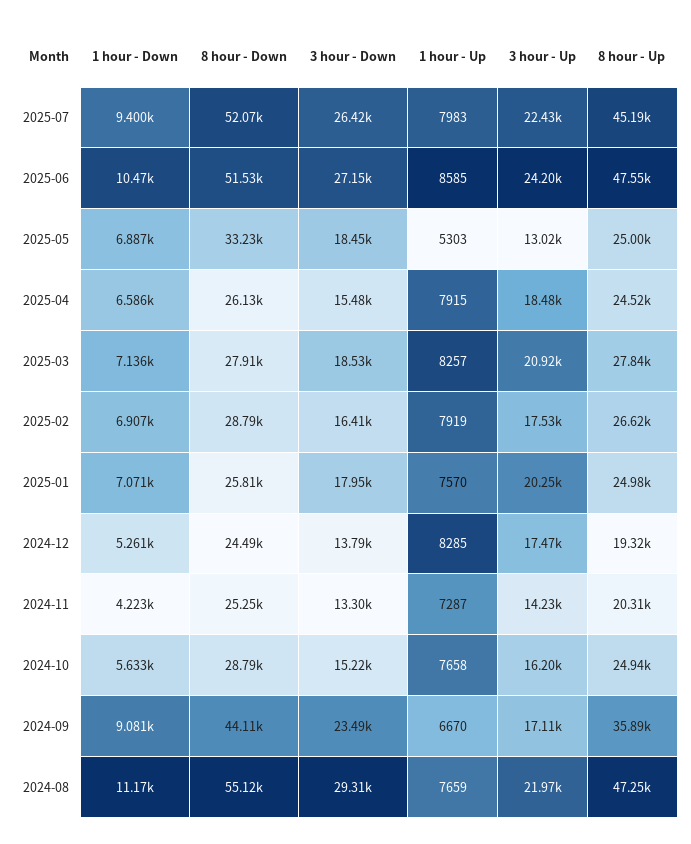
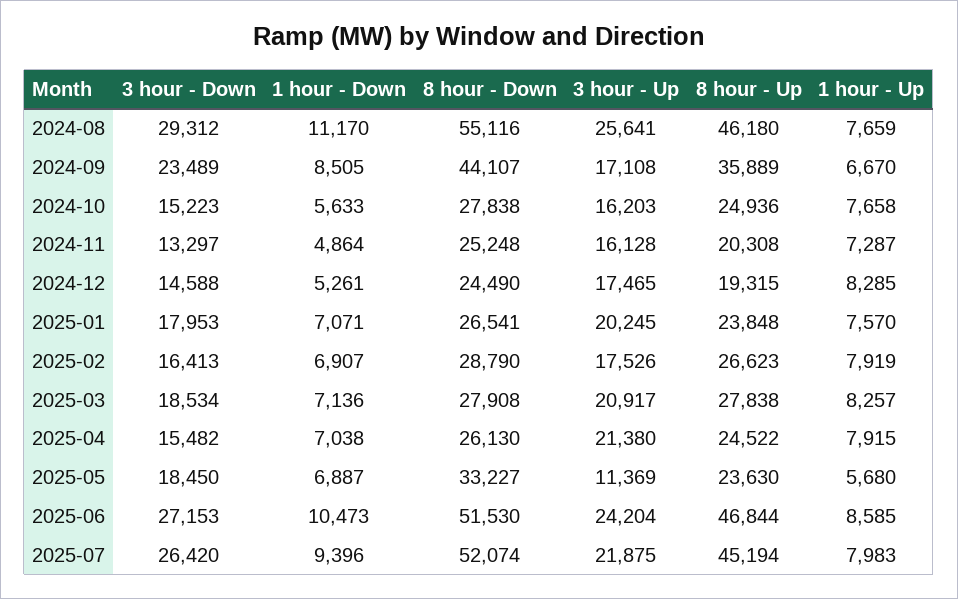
1 hour - Down, 2025-07: 9400 -> 9396
3 hour - Up, 2025-07: 22430 -> 21875
8 hour - Up, 2025-06: 47550 -> 46844
1 hour - Up, 2025-05: 5303 -> 5680
3 hour - Up, 2025-05: 13020 -> 11369
8 hour - Up, 2025-05: 25000 -> 23630
1 hour - Down, 2025-04: 6586 -> 7038
3 hour - Up, 2025-04: 18480 -> 21380
8 hour - Down, 2025-01: 25810 -> 26541
8 hour - Up, 2025-01: 24980 -> 23848
3 hour - Down, 2024-12: 13790 -> 14588
1 hour - Down, 2024-11: 4223 -> 4864
3 hour - Up, 2024-11: 14230 -> 16128
8 hour - Down, 2024-10: 28790 -> 27838
1 hour - Down, 2024-09: 9081 -> 8505
3 hour - Up, 2024-08: 21970 -> 25641
8 hour - Up, 2024-08: 47250 -> 46180

